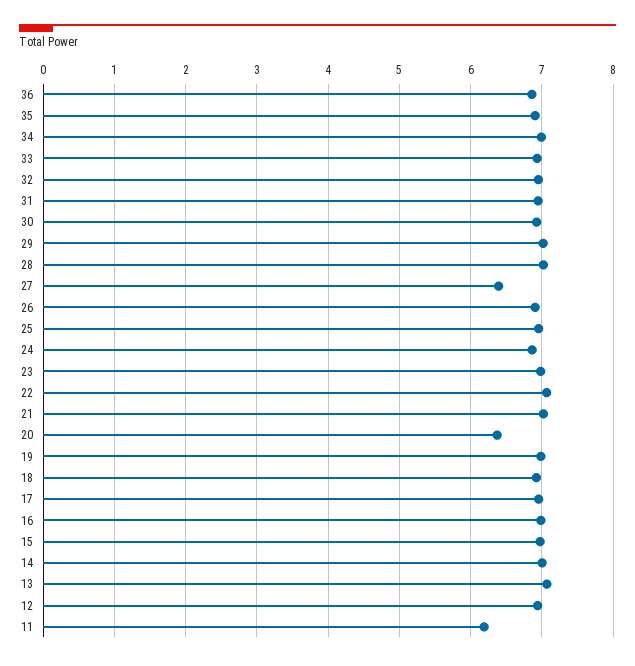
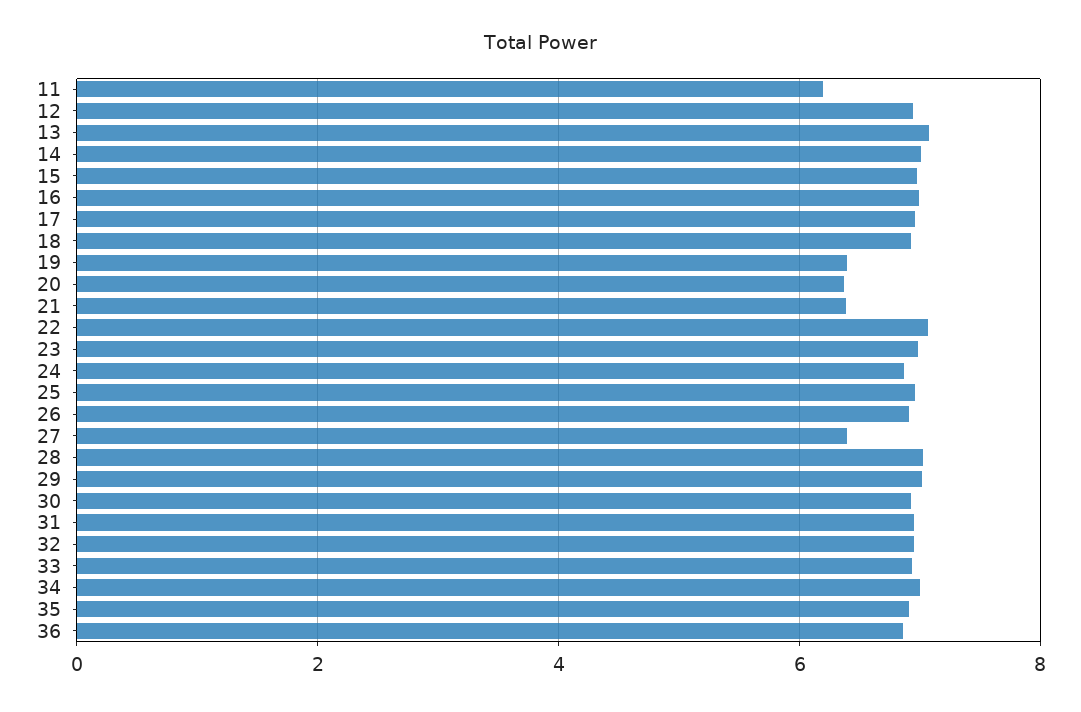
21: 7 -> 6.4
19: 7 -> 6.4

